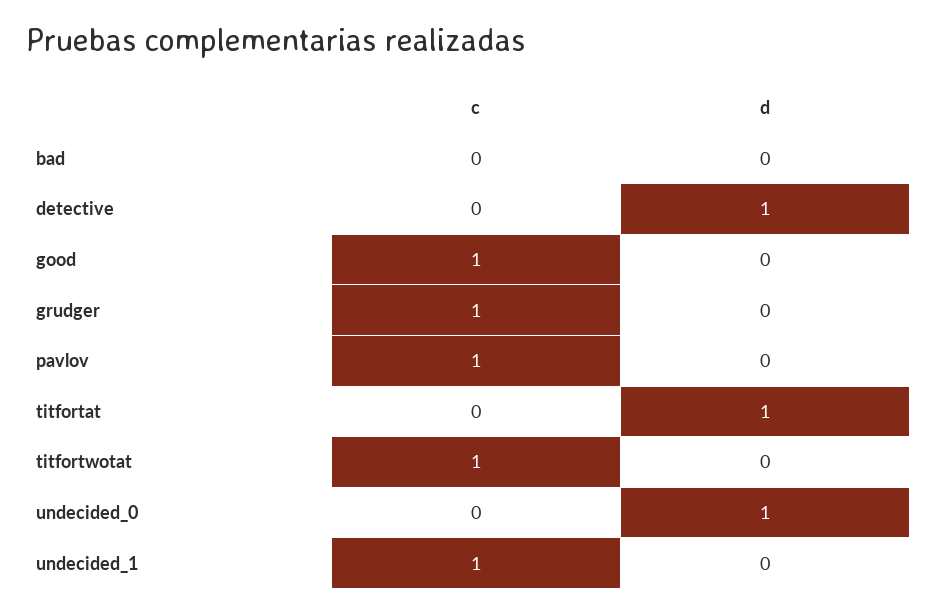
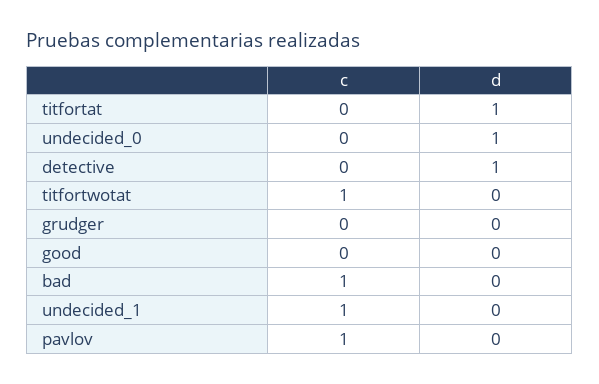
c, bad: 0 -> 1
c, good: 1 -> 0
c, grudger: 1 -> 0

